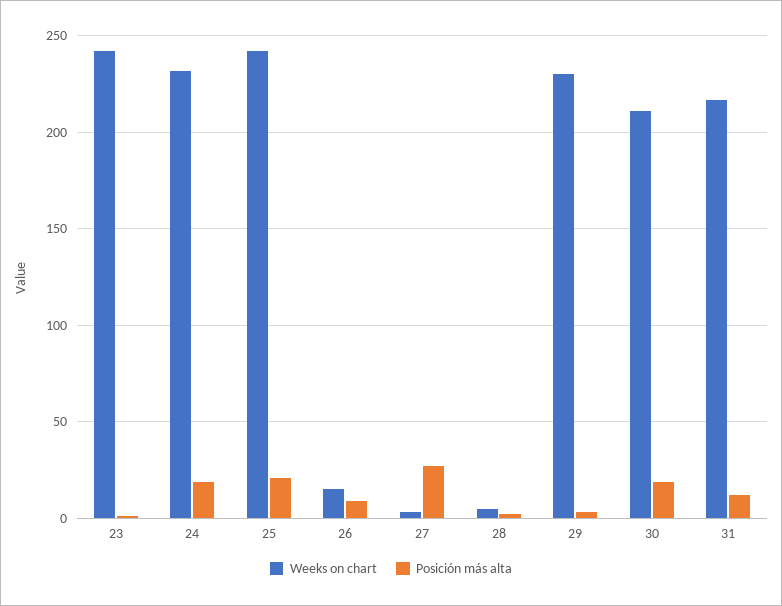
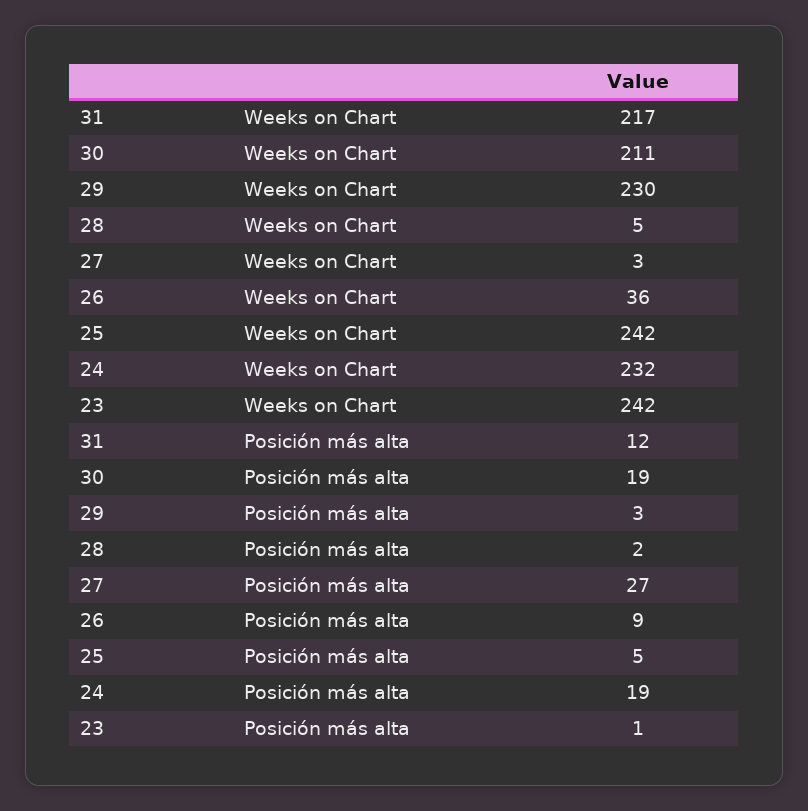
Posición más alta, 25: 20 -> 5
Weeks on chart, 26: 15 -> 36

